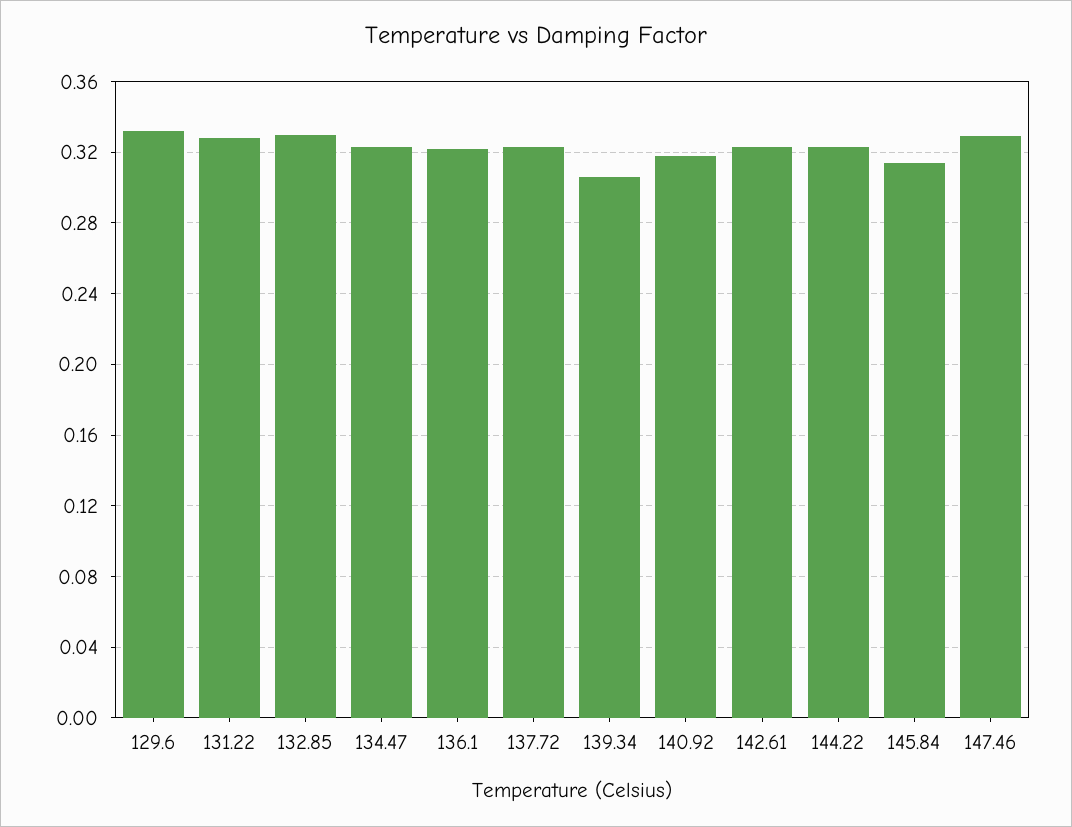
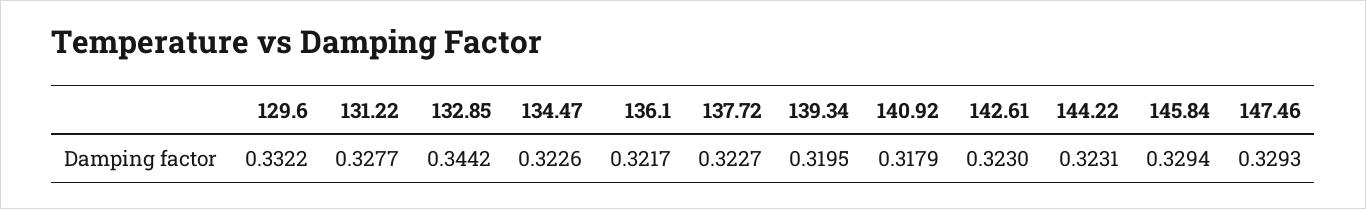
132.85: 0.33 -> 0.3442
139.34: 0.305 -> 0.3195
145.84: 0.315 -> 0.3294

